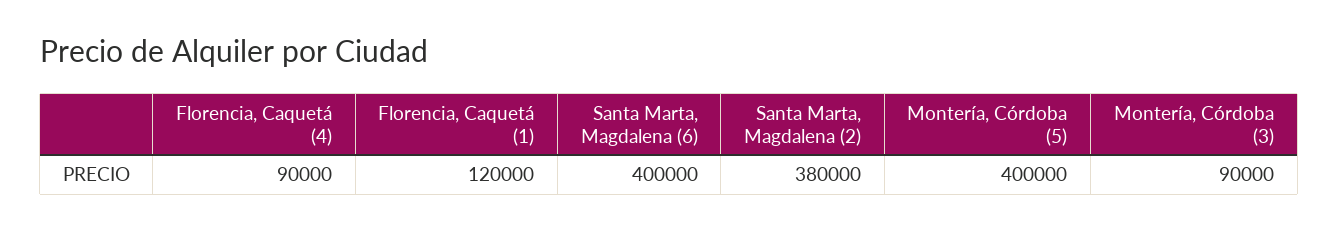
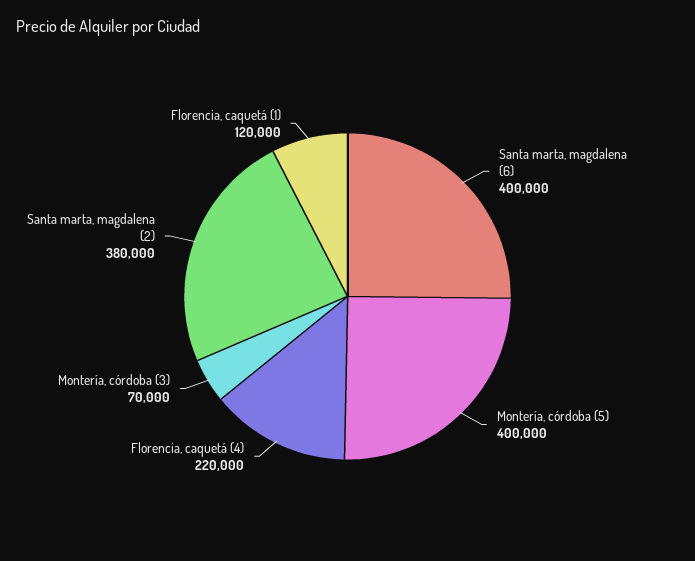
Florencia, Caquetá (4): 90000 -> 220000
Montería, Córdoba (3): 90000 -> 70000

